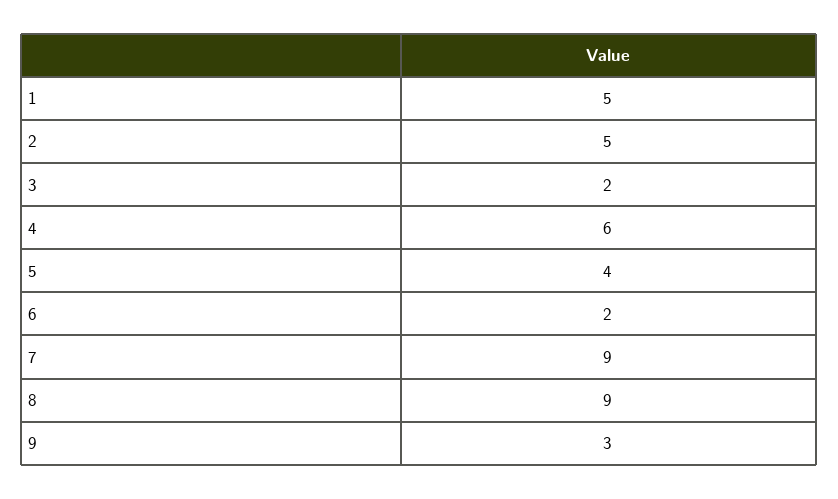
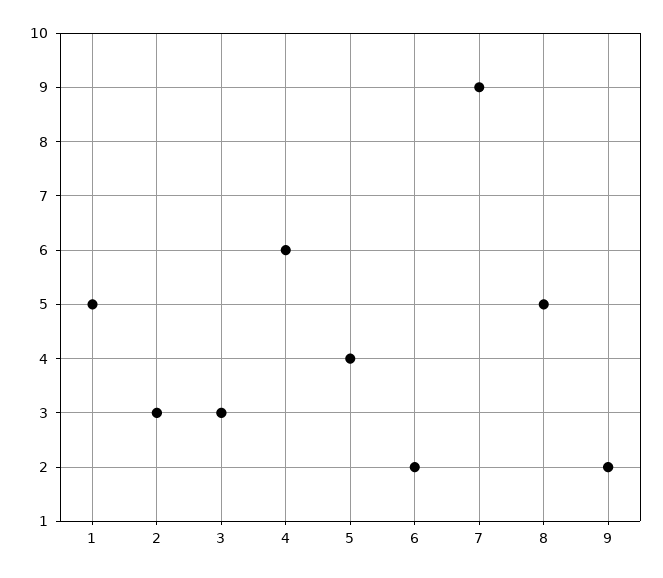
2: 5 -> 3
3: 2 -> 3
8: 9 -> 5
9: 3 -> 2

